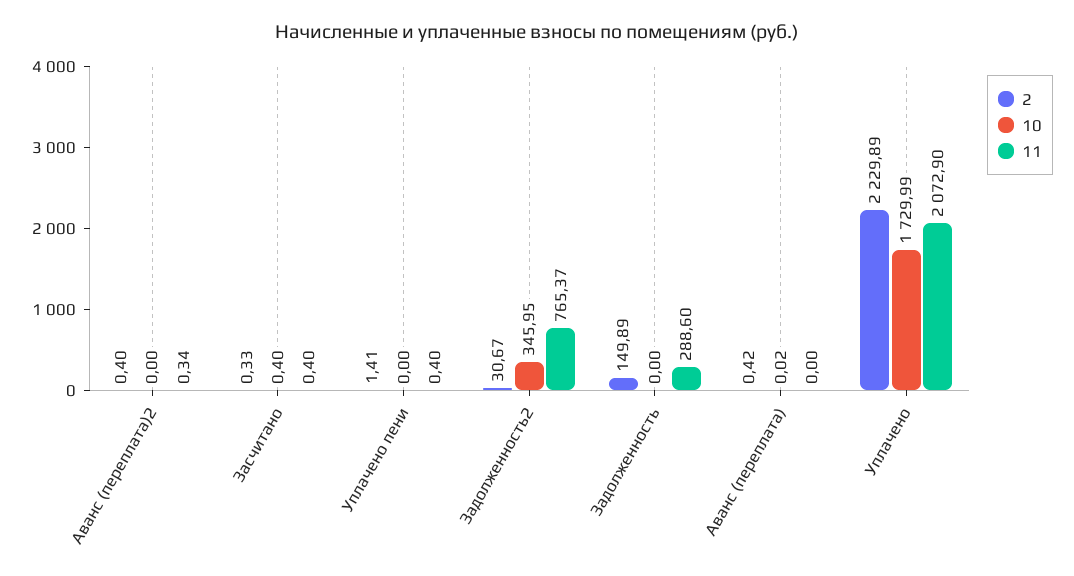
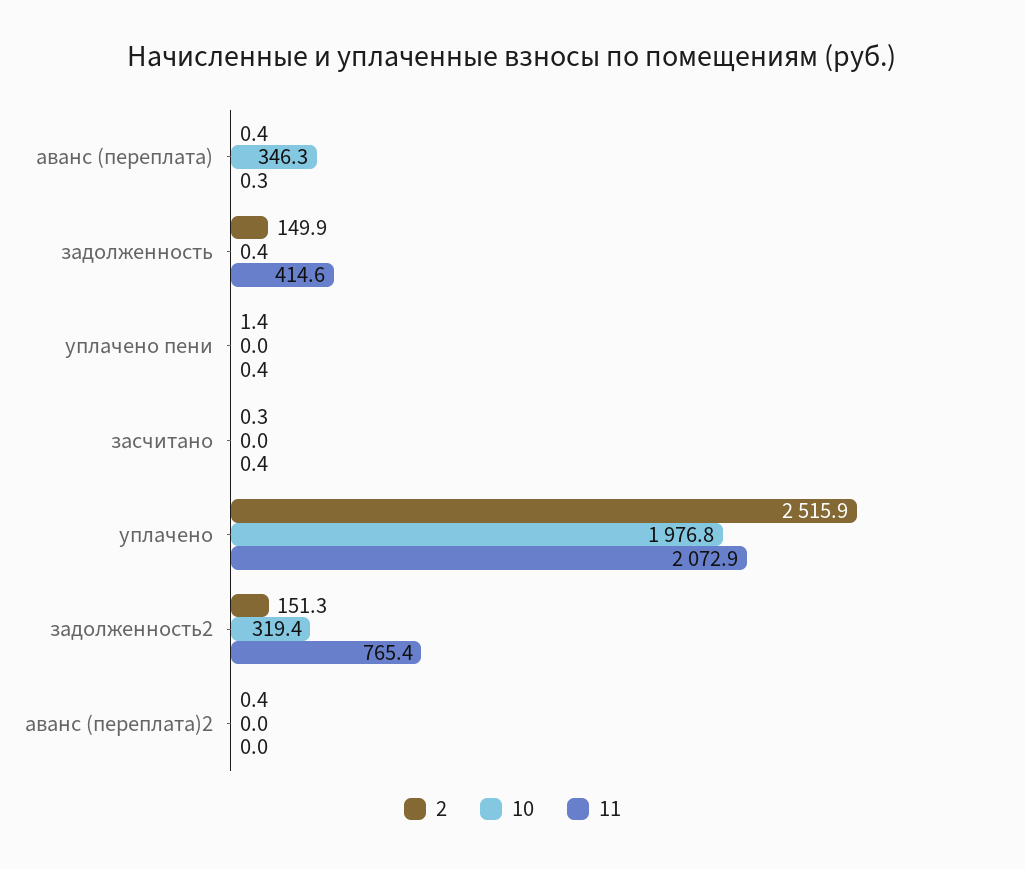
11, Аванс (переплата)2: 0.34 -> 0
10, Засчитано: 0.4 -> 0
2, Задолженность2: 30.67 -> 151.3
10, Задолженность2: 345.95 -> 319.4
10, Задолженность: 0 -> 0.4
11, Задолженность: 288.6 -> 414.6
10, Аванс (переплата): 0.02 -> 346.3
11, Аванс (переплата): 0 -> 0.3
2, Уплачено: 2229.89 -> 2515.9
10, Уплачено: 1729.99 -> 1976.8

